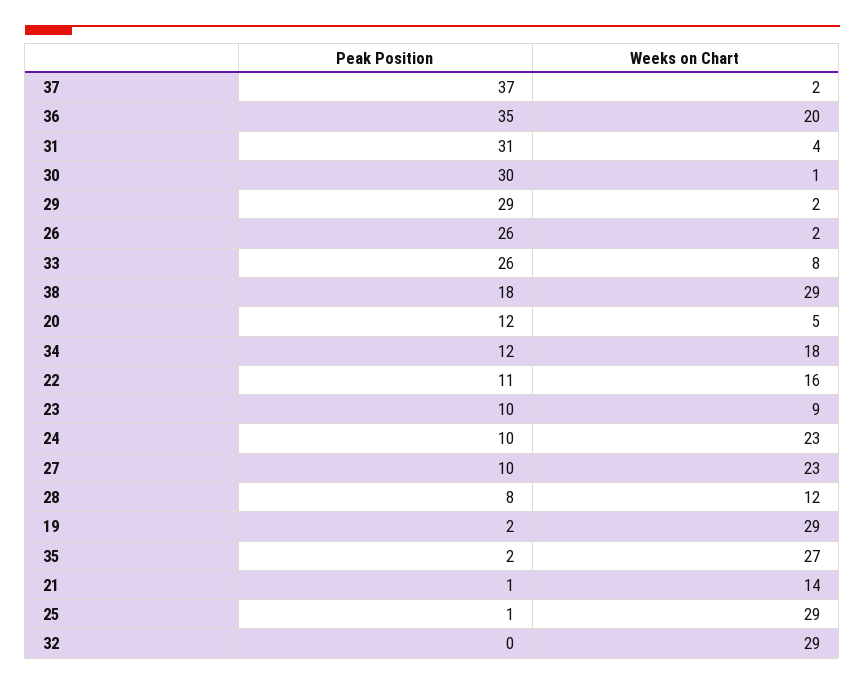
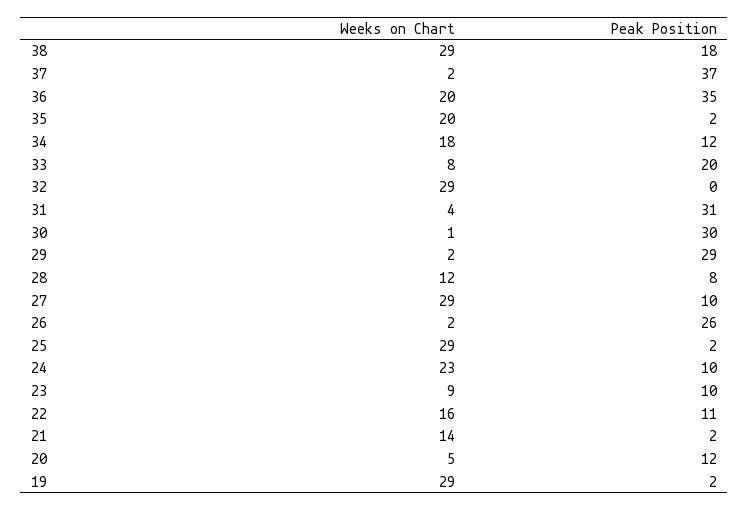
Peak Position, 33: 26 -> 20
Weeks on Chart, 27: 23 -> 29
Weeks on Chart, 35: 27 -> 20
Peak Position, 21: 1 -> 2
Peak Position, 25: 1 -> 2

